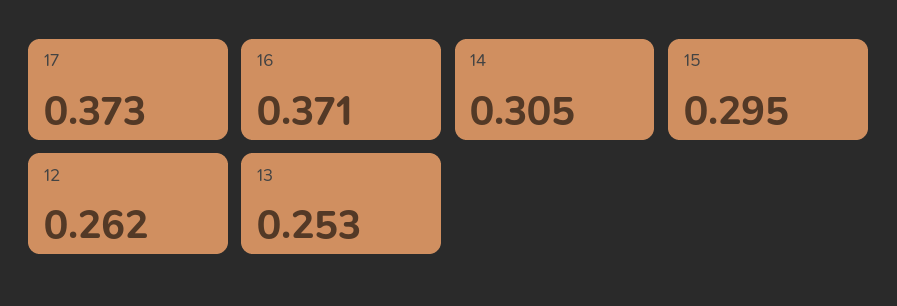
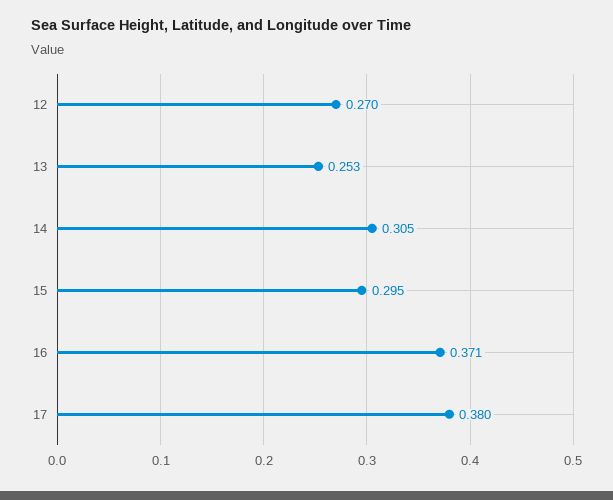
17: 0.373 -> 0.38
12: 0.262 -> 0.27

